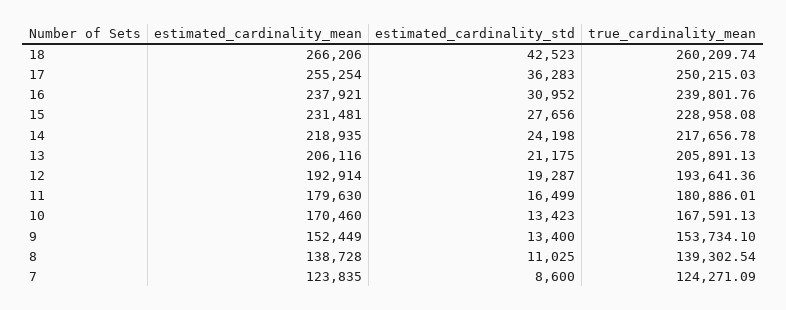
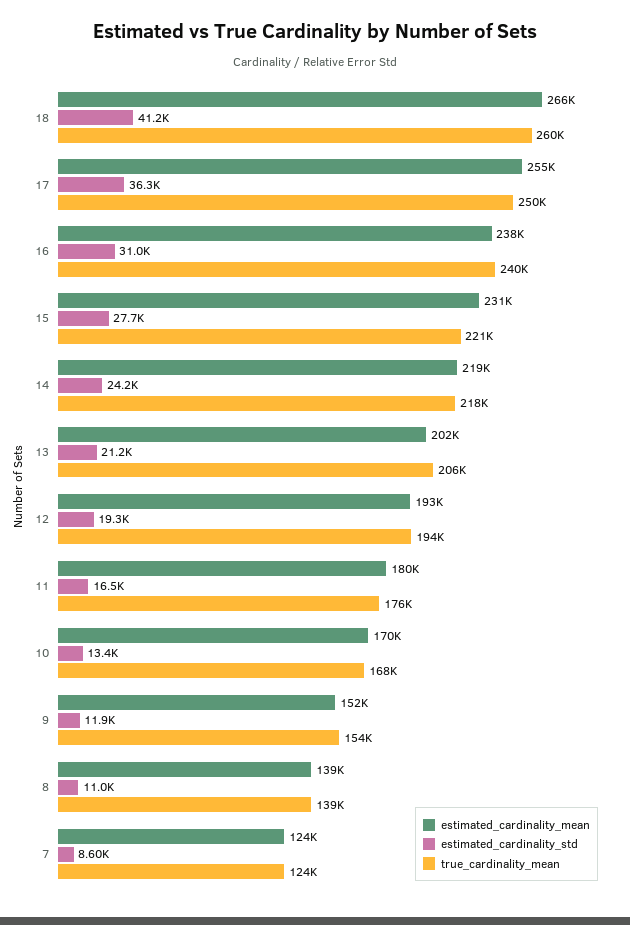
estimated_cardinality_std, 18: 42523 -> 41200
true_cardinality_mean, 15: 228958.08 -> 221000
estimated_cardinality_mean, 13: 206116 -> 202000
true_cardinality_mean, 11: 180886.01 -> 176000
estimated_cardinality_std, 9: 13400 -> 11900

